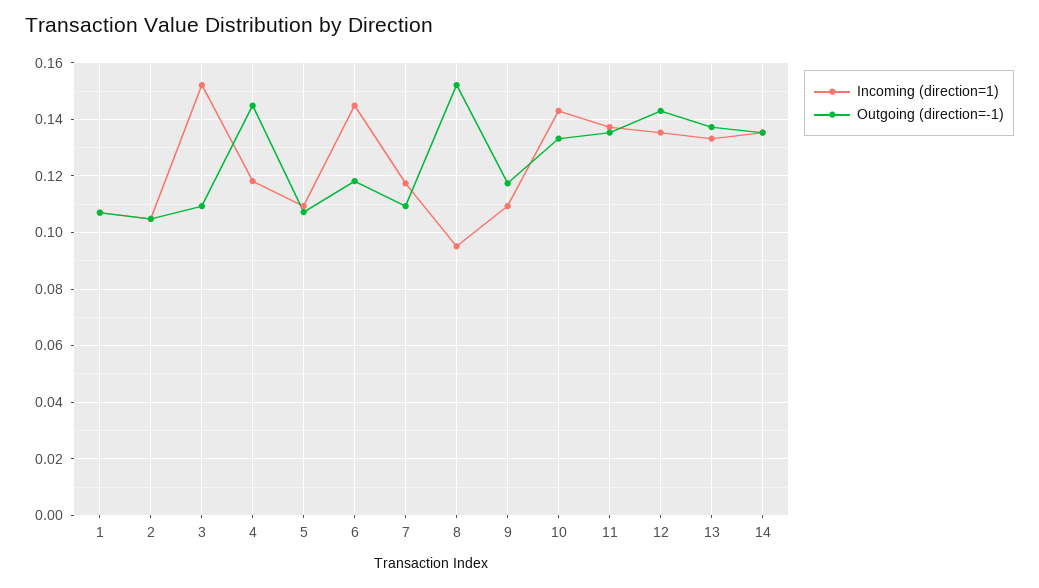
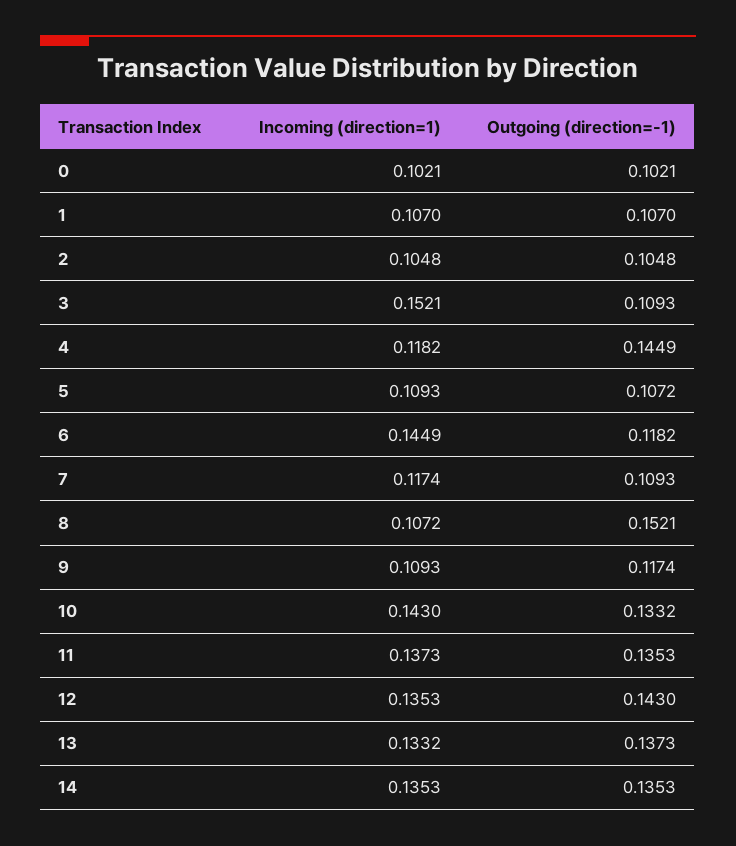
Incoming (direction=1), 8: 0.095 -> 0.1072
Incoming (direction=1), 0: none -> 0.1021
Outgoing (direction=-1), 0: none -> 0.1021

